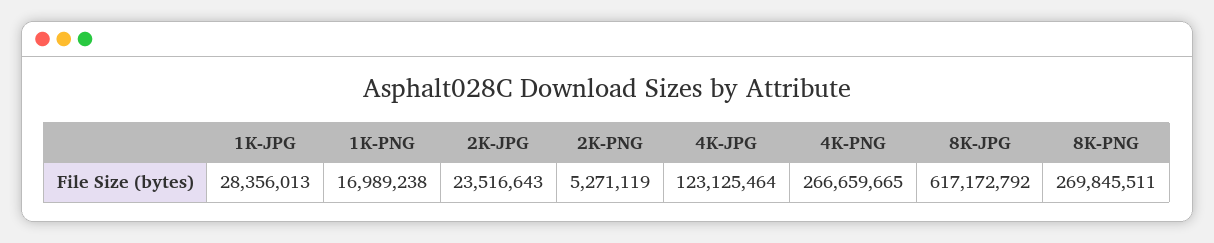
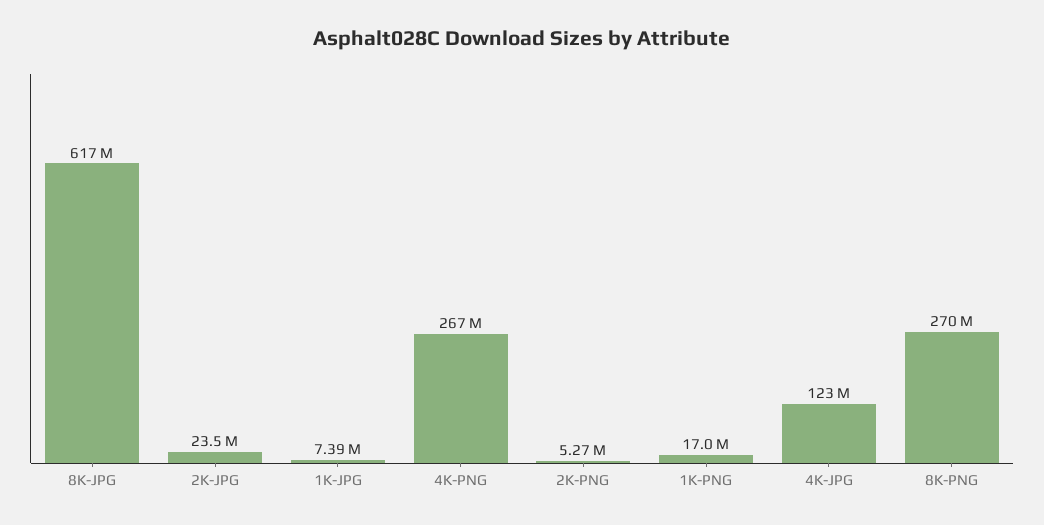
1K-JPG: 28356013 -> 7390000

